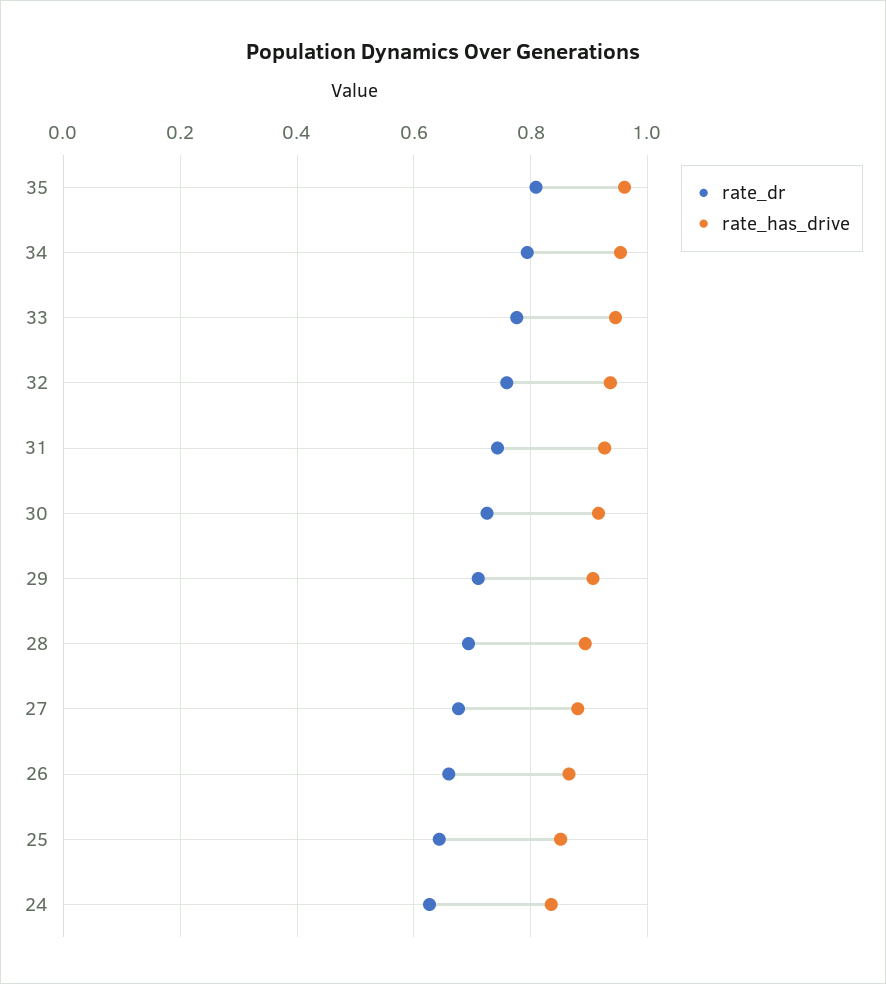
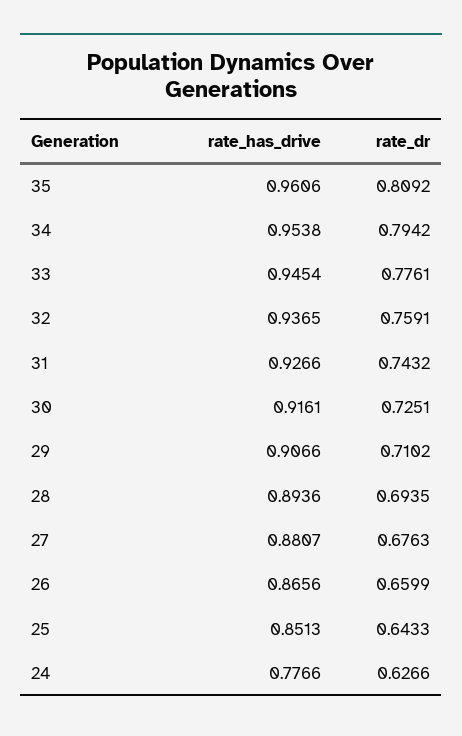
rate_has_drive, 24: 0.84 -> 0.7766

